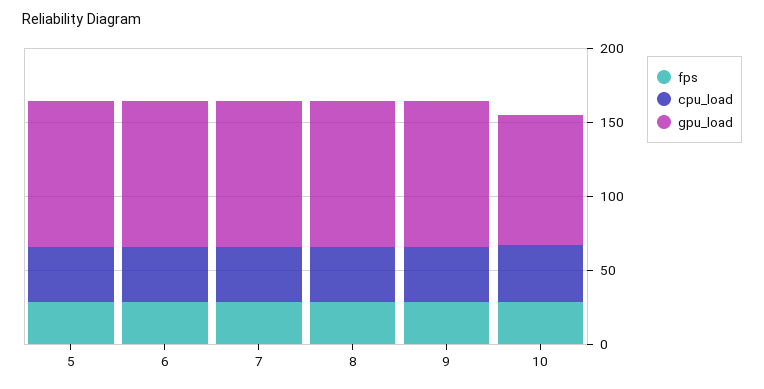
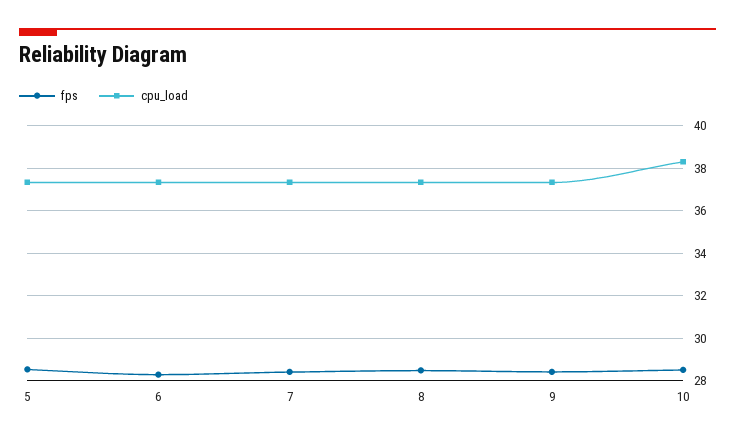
gpu_load, 5: 100 -> none
gpu_load, 6: 100 -> none
gpu_load, 7: 100 -> none
gpu_load, 8: 100 -> none
gpu_load, 9: 100 -> none
gpu_load, 10: 90 -> none

